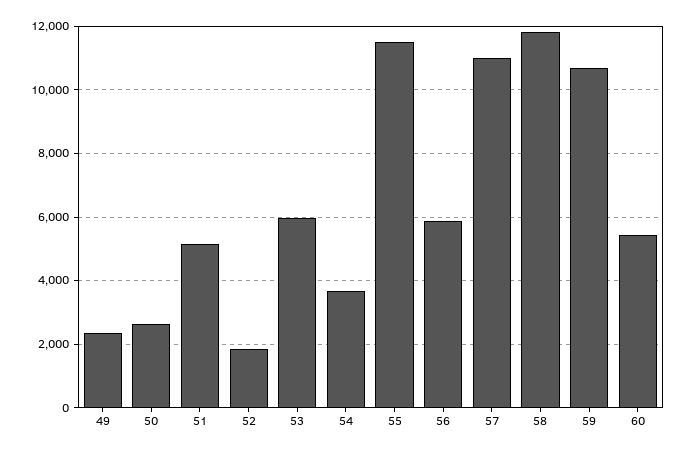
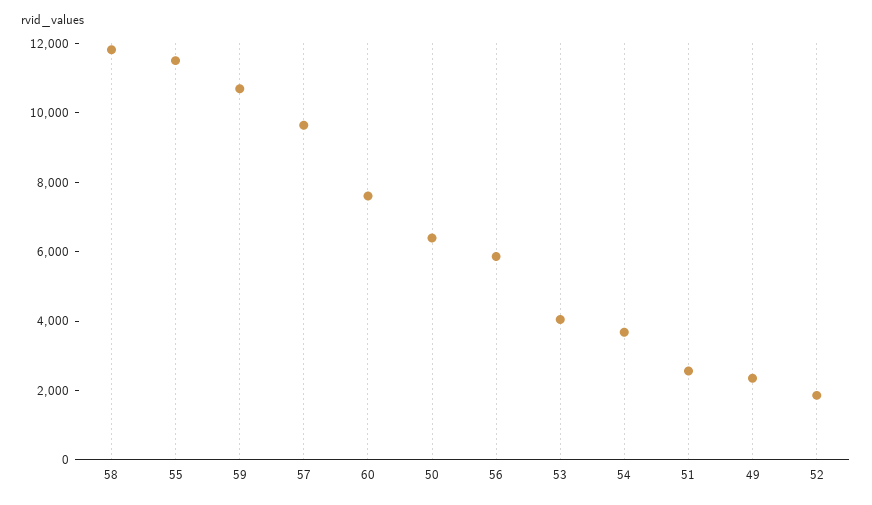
50: 2600 -> 6500
51: 5200 -> 2500
53: 6000 -> 4000
57: 11000 -> 9500
60: 5400 -> 7500

